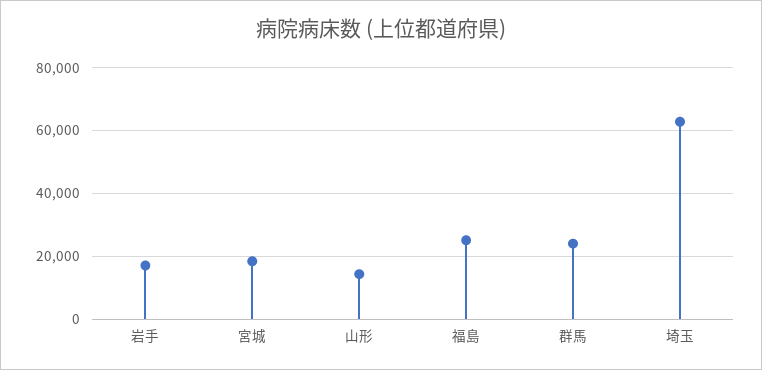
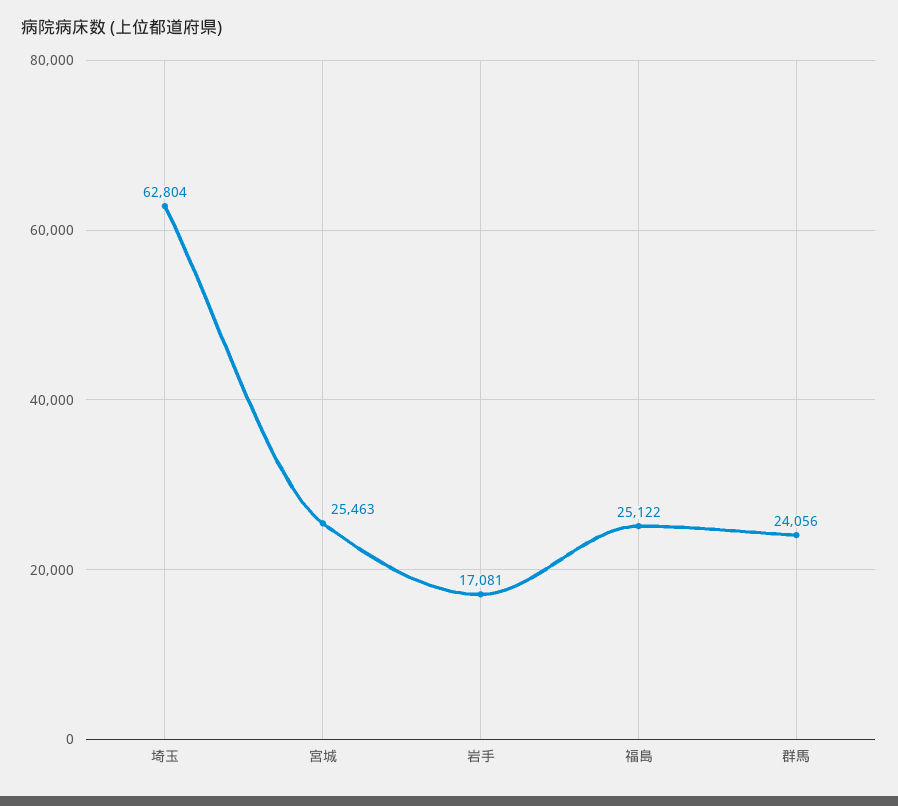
宮城: 18000 -> 25463
山形: 14000 -> none

